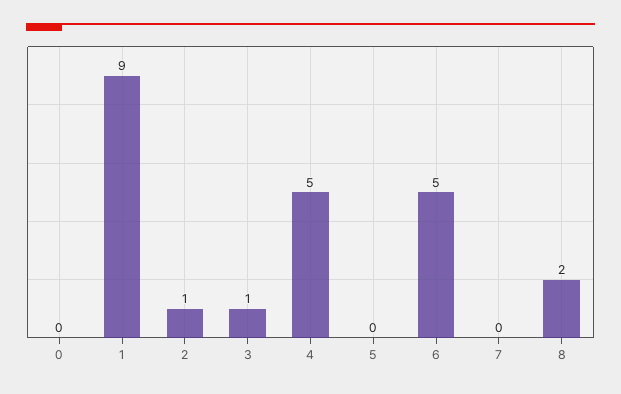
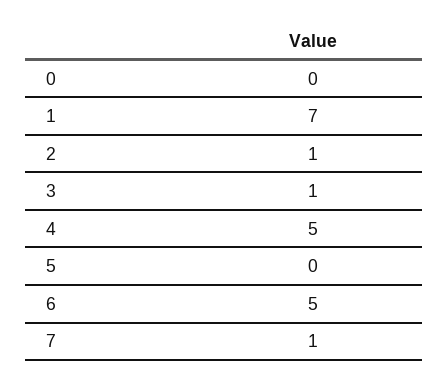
1: 9 -> 7
7: 0 -> 1
8: 2 -> none

